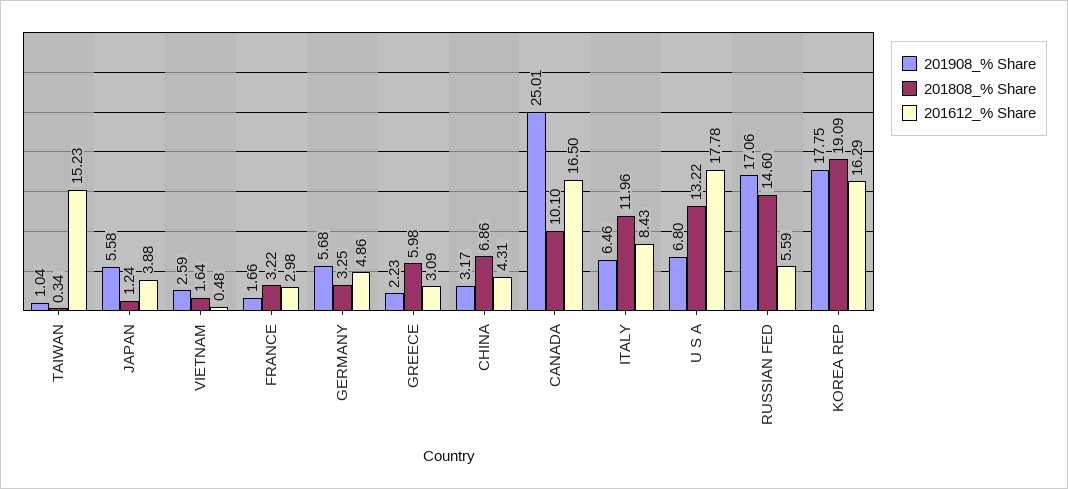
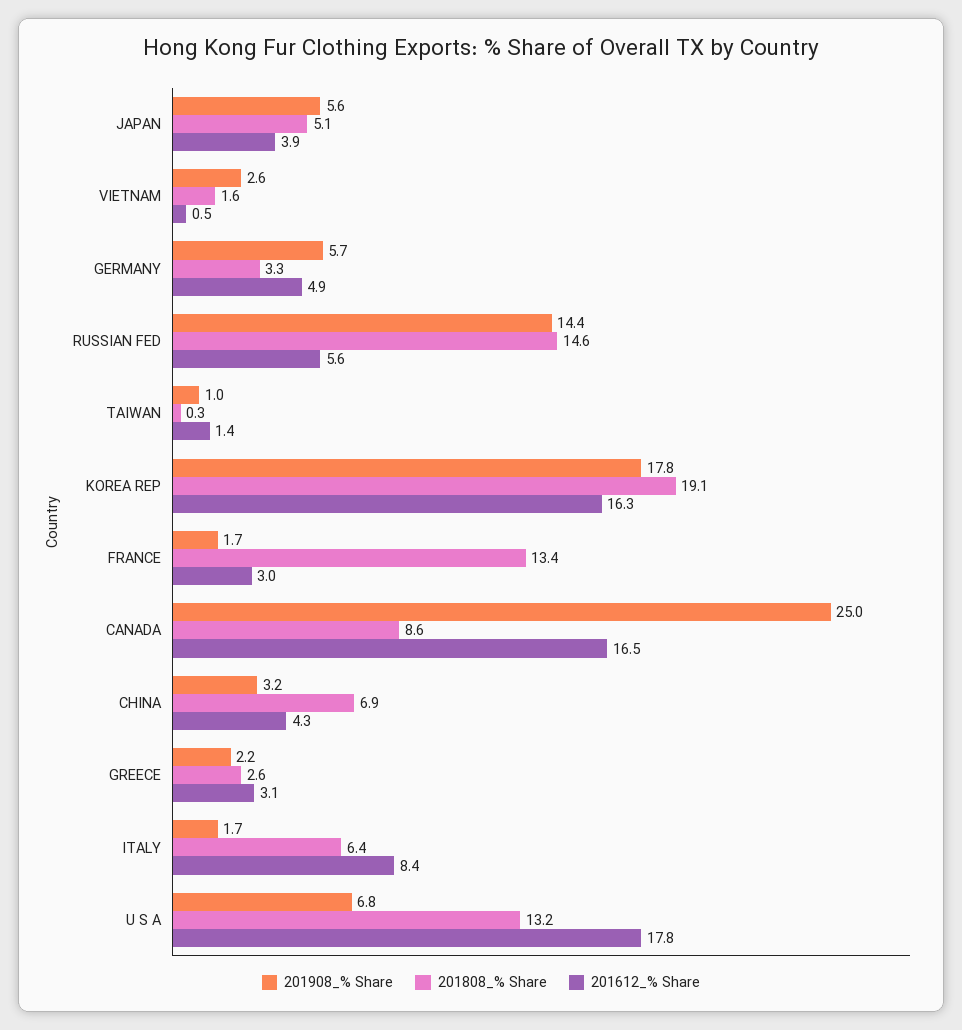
201612_% Share, TAIWAN: 15.23 -> 1.4
201808_% Share, JAPAN: 1.24 -> 5.1
201808_% Share, FRANCE: 3.22 -> 13.4
201808_% Share, GREECE: 5.98 -> 2.6
201808_% Share, CANADA: 10.1 -> 8.6
201908_% Share, ITALY: 6.46 -> 1.7
201808_% Share, ITALY: 11.96 -> 6.4
201908_% Share, RUSSIAN FED: 17.06 -> 14.4

